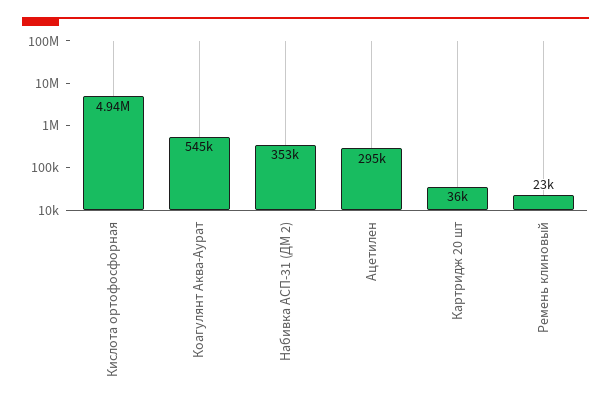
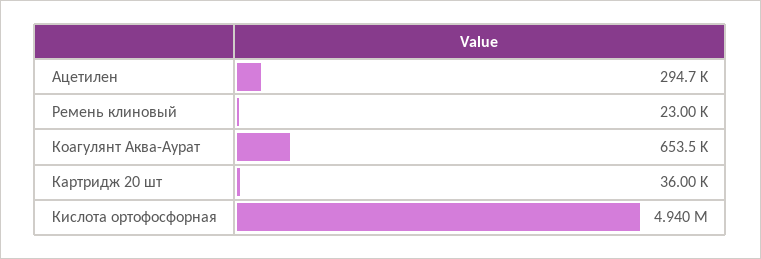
Коагулянт Аква-Аурат: 545000 -> 653500
Набивка АСП-31 (ДМ 2): 353000 -> none

